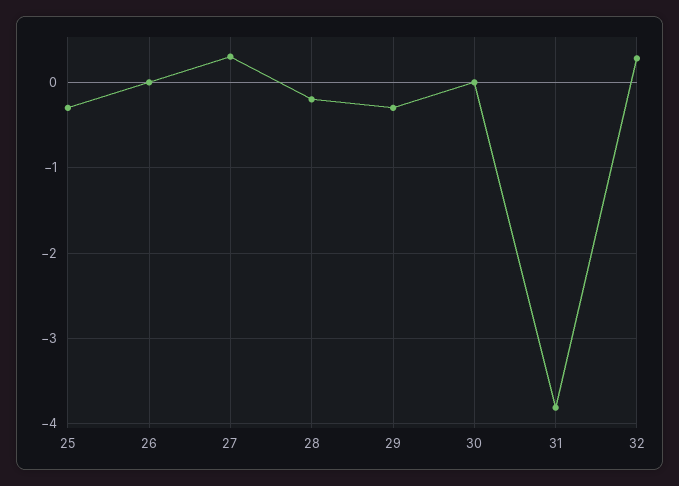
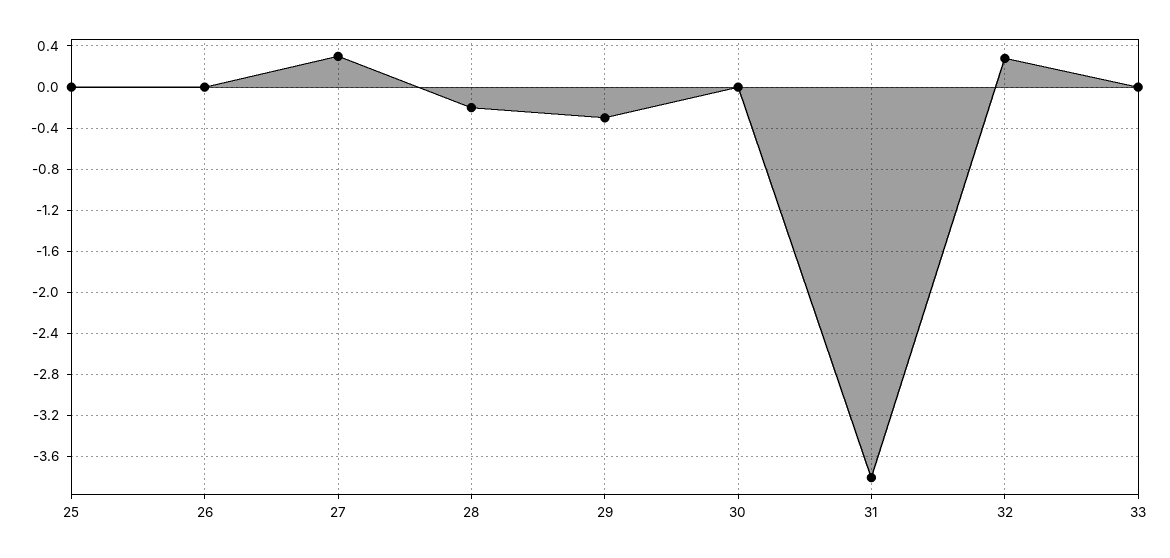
25: -0.3 -> 0
33: none -> 0

